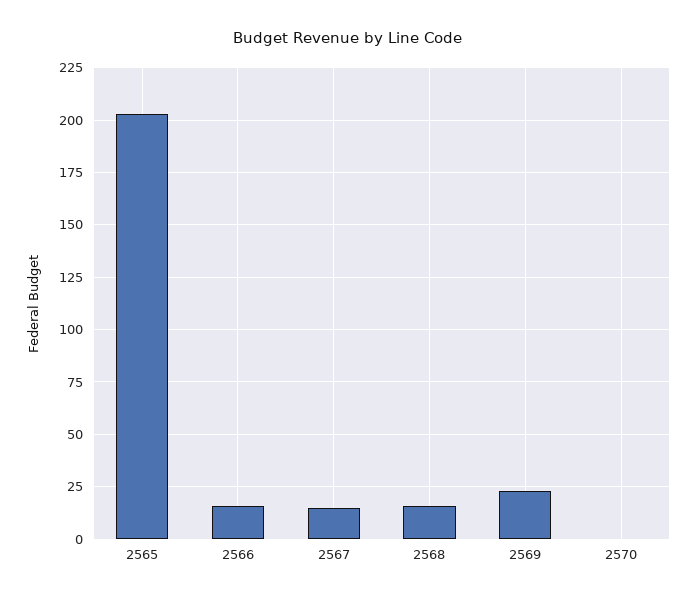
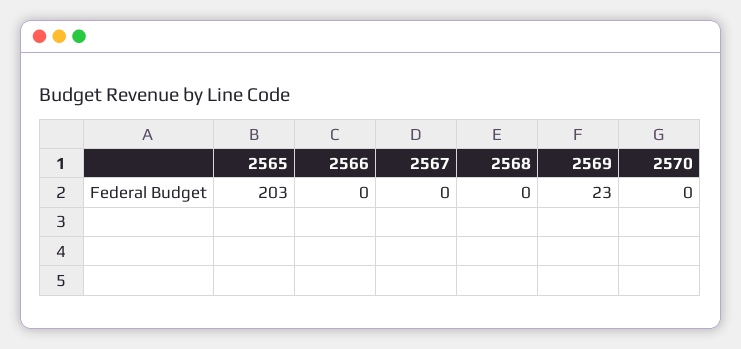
2566: 15 -> 0
2567: 15 -> 0
2568: 15 -> 0

